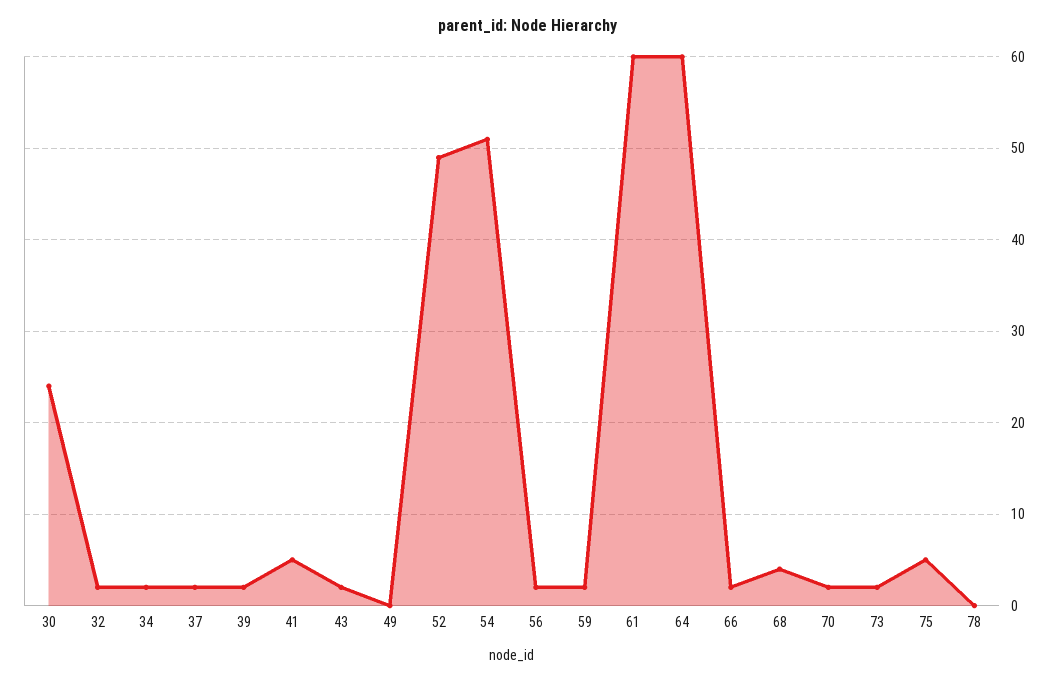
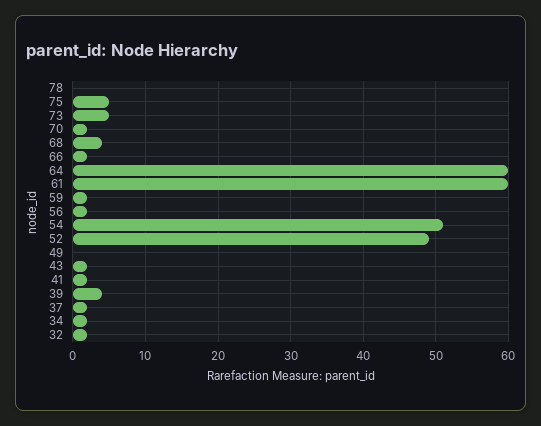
30: 24 -> none
39: 2 -> 4
41: 5 -> 2
73: 2 -> 5

